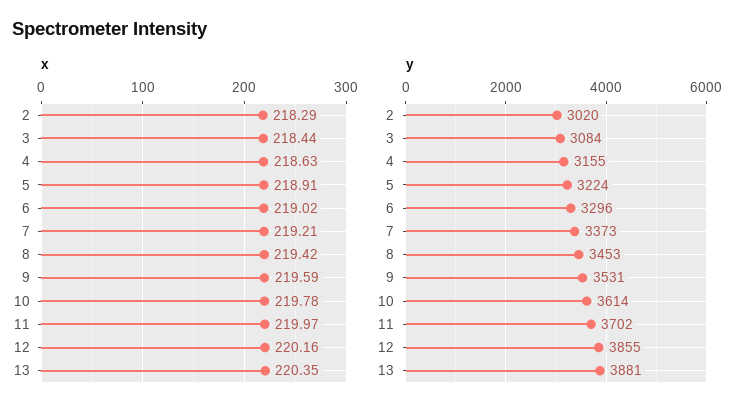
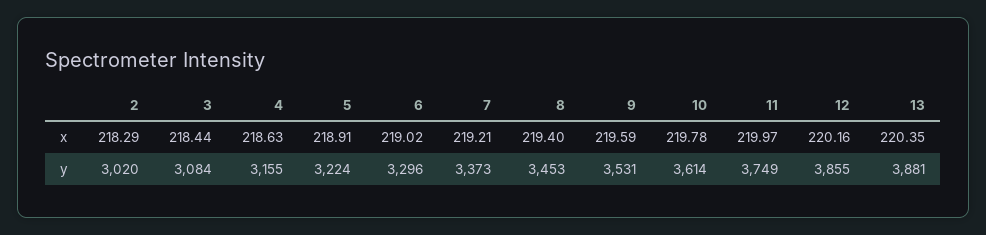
x, 8: 219.42 -> 219.4
y, 11: 3702 -> 3749

